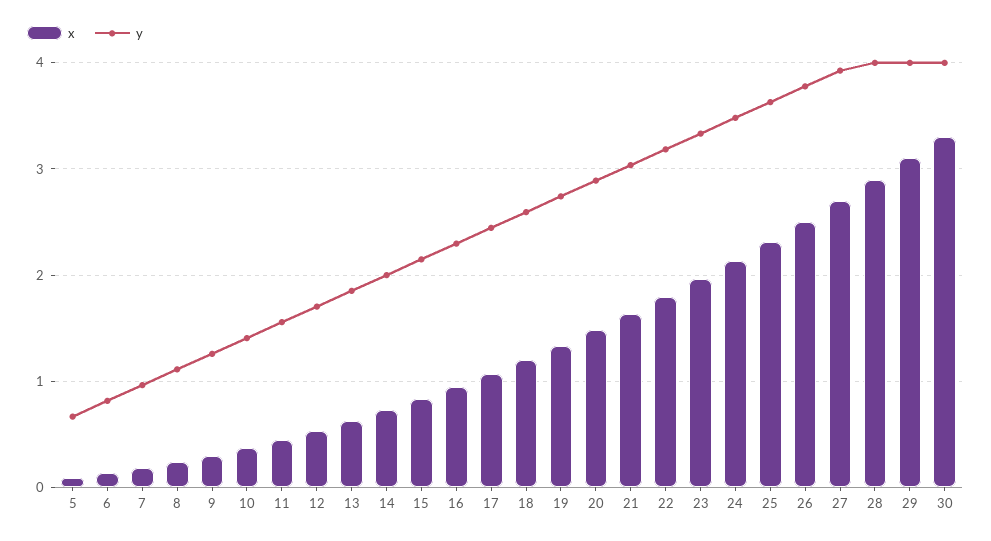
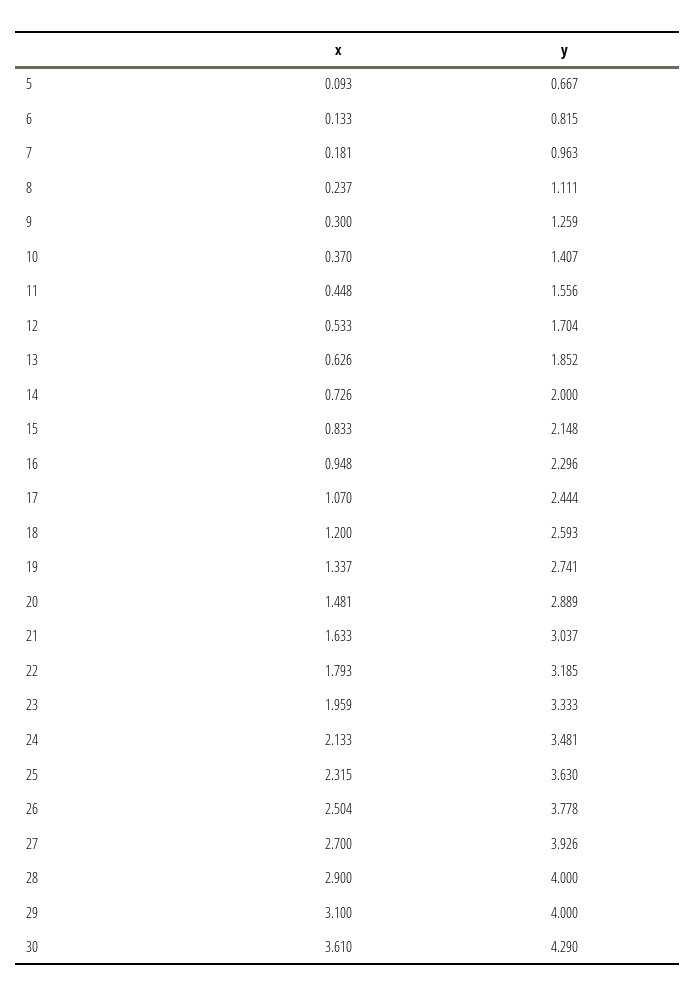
x, 30: 3.3 -> 3.61
y, 30: 4 -> 4.29

